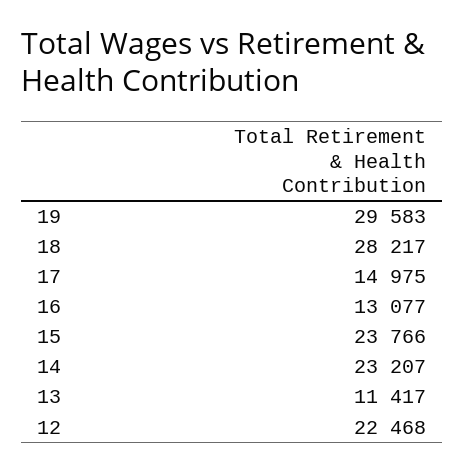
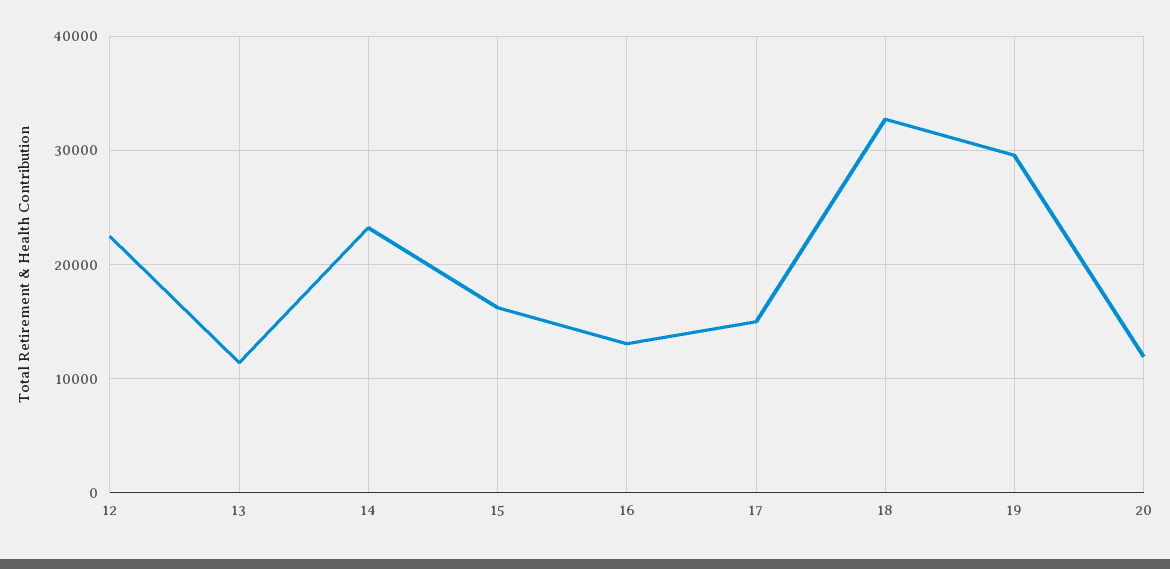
18: 28217 -> 33000
15: 23766 -> 16000
20: none -> 12000

